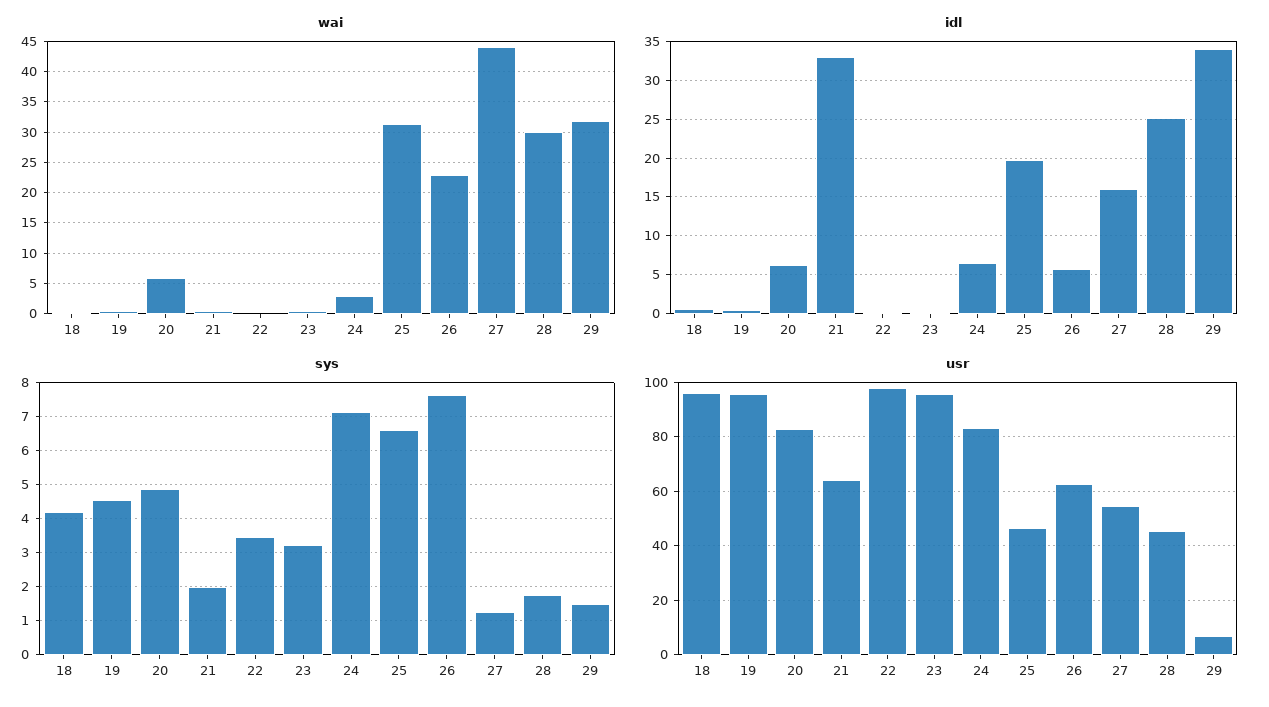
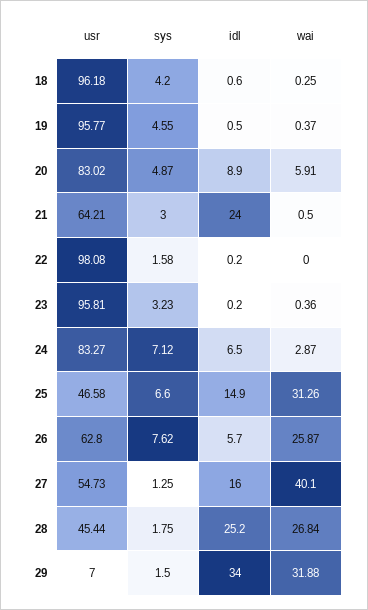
wai, 26: 23 -> 25.87
wai, 27: 44 -> 40.1
wai, 28: 30 -> 26.84
idl, 20: 6 -> 8.9
idl, 21: 33 -> 24
idl, 25: 20 -> 14.9
sys, 21: 2 -> 3
sys, 22: 3.4 -> 1.58

